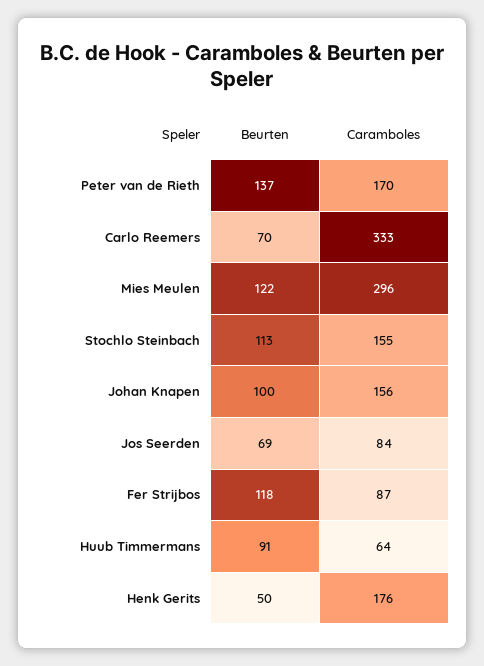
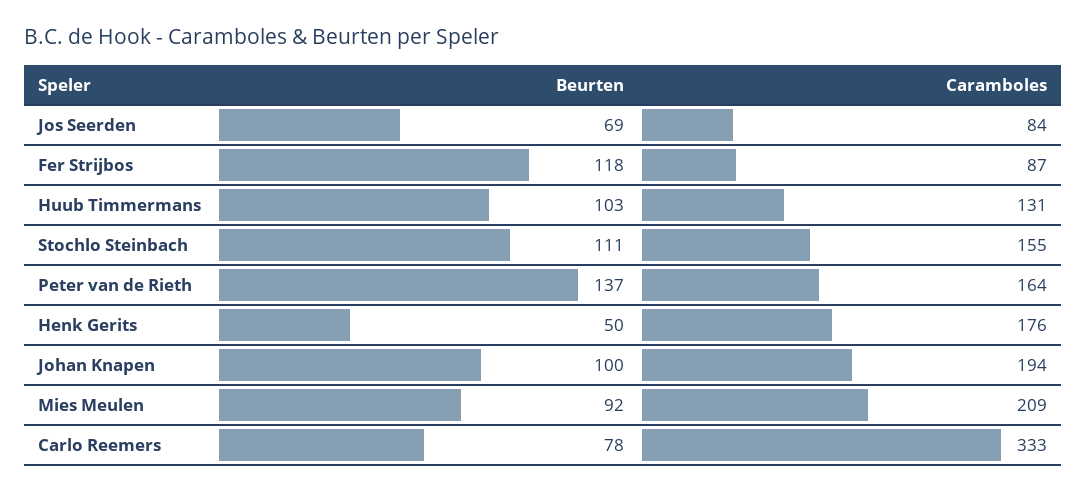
Caramboles, Peter van de Rieth: 170 -> 164
Beurten, Carlo Reemers: 70 -> 78
Beurten, Mies Meulen: 122 -> 92
Caramboles, Mies Meulen: 296 -> 209
Beurten, Stochlo Steinbach: 113 -> 111
Caramboles, Johan Knapen: 156 -> 194
Beurten, Huub Timmermans: 91 -> 103
Caramboles, Huub Timmermans: 64 -> 131

